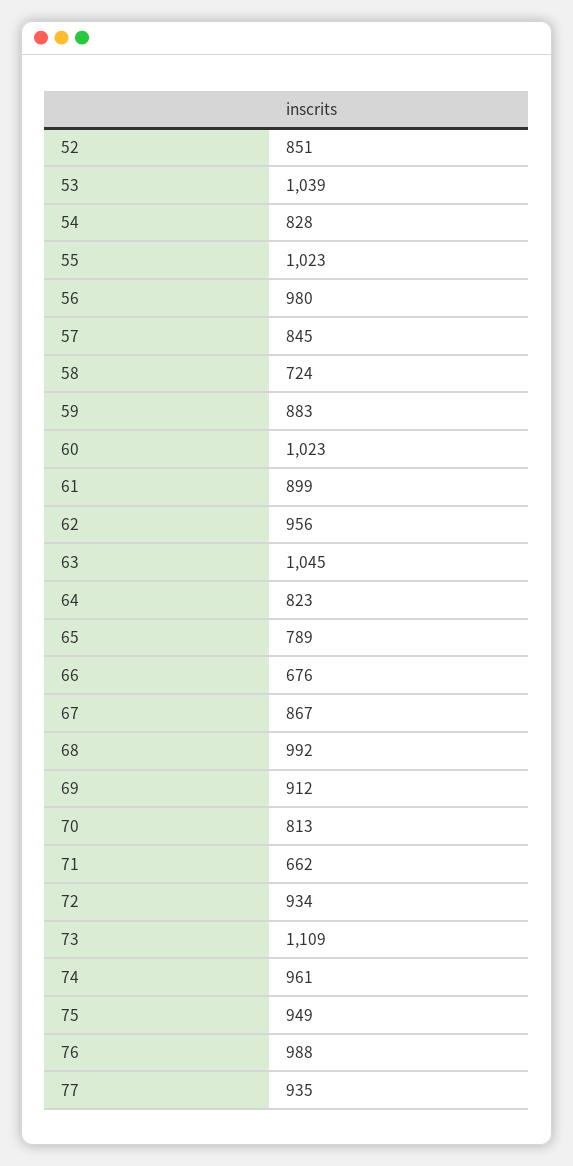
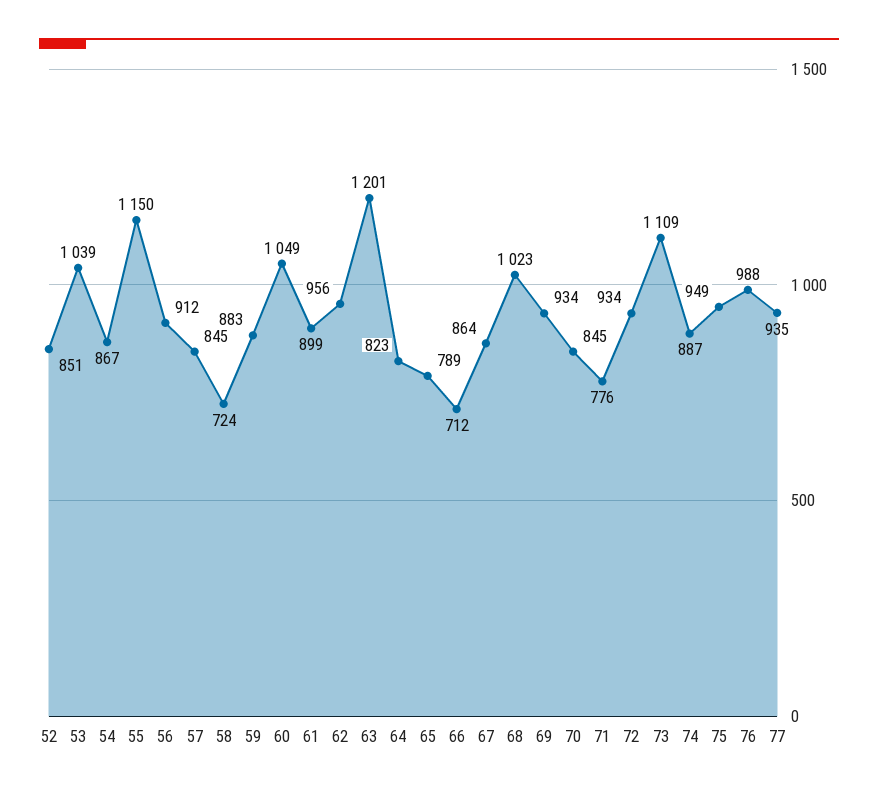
54: 828 -> 867
55: 1023 -> 1150
56: 980 -> 912
60: 1023 -> 1049
63: 1045 -> 1201
66: 676 -> 712
67: 867 -> 864
68: 992 -> 1023
69: 912 -> 934
70: 813 -> 845
71: 662 -> 776
74: 961 -> 887

